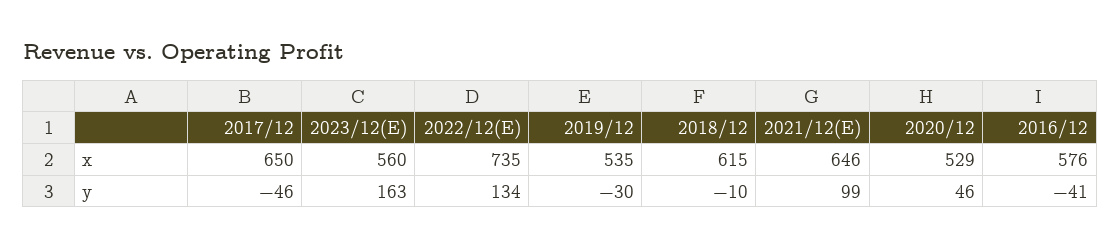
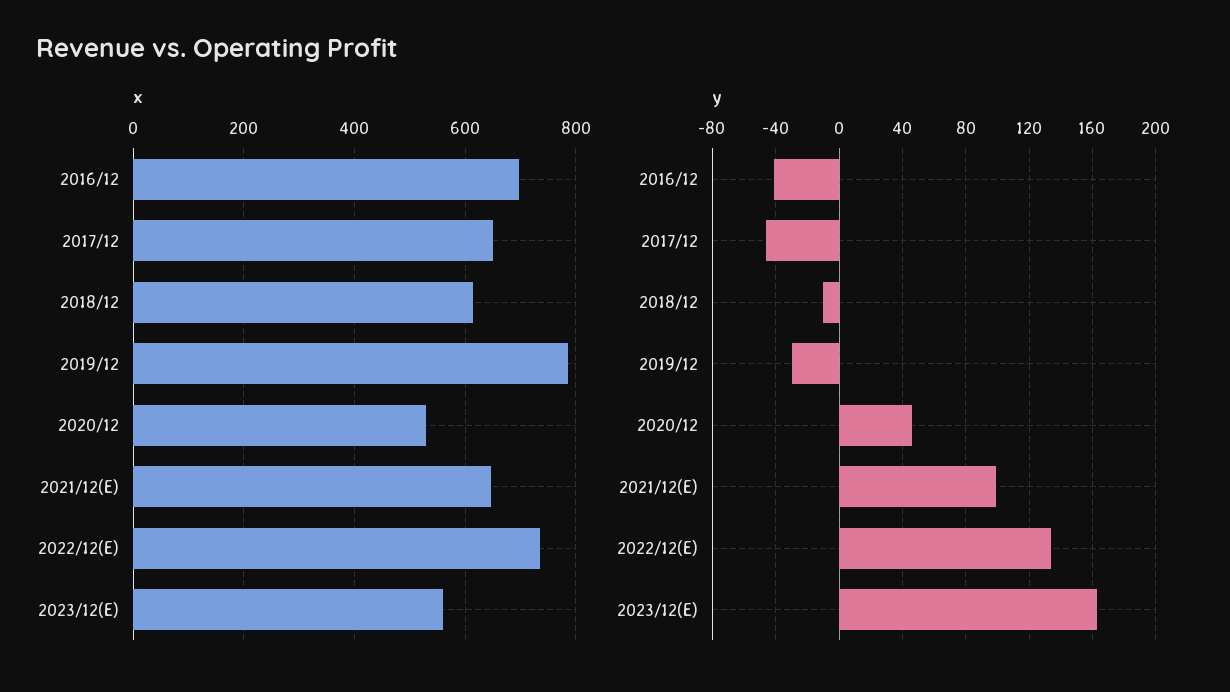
x, 2019/12: 535 -> 780
x, 2016/12: 576 -> 700

